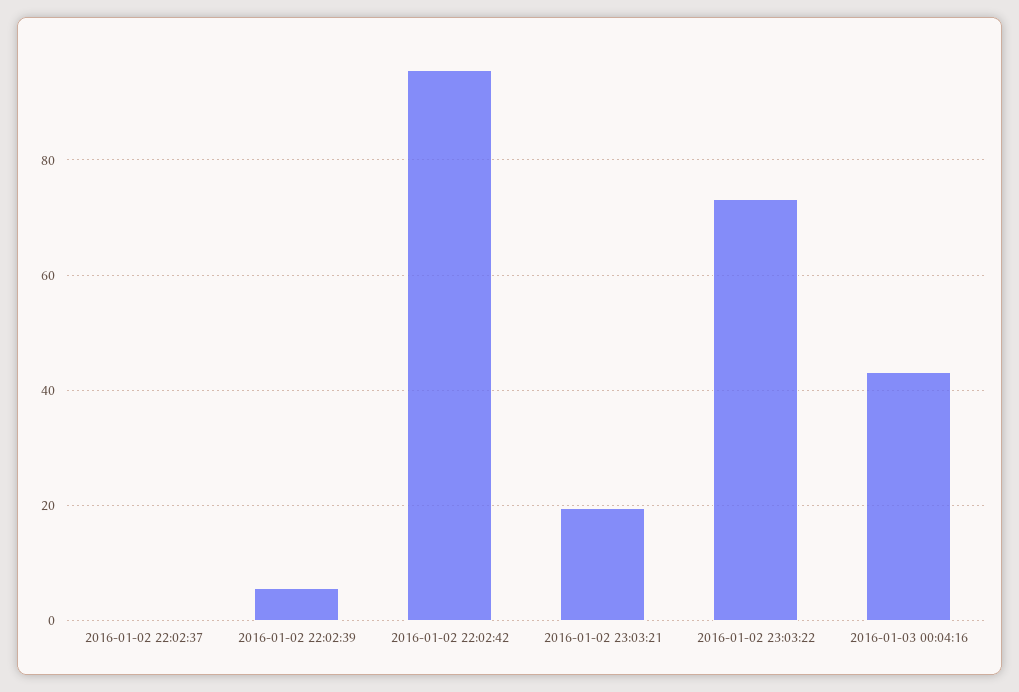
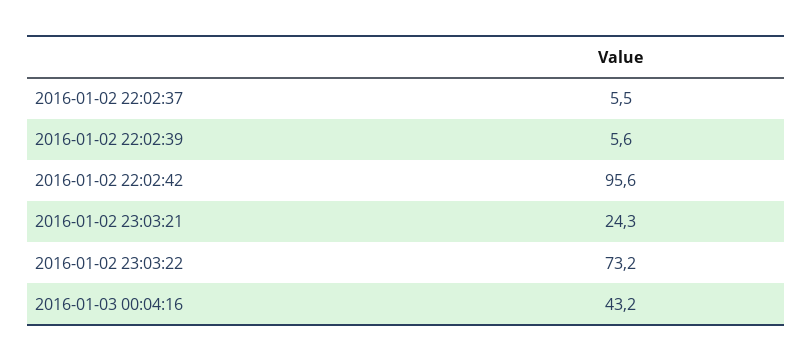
2016-01-02 22:02:37: 0 -> 5.5
2016-01-02 23:03:21: 20 -> 24.3

